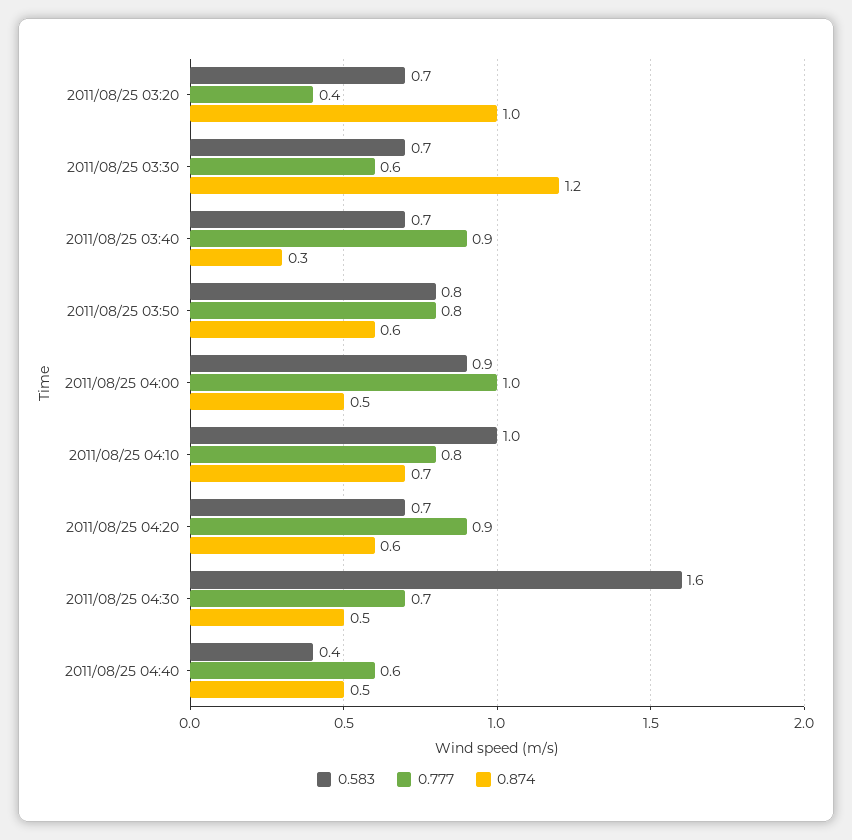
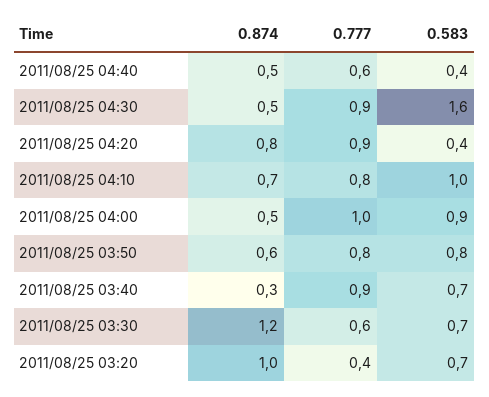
0.583, 2011/08/25 04:20: 0.7 -> 0.4
0.874, 2011/08/25 04:20: 0.6 -> 0.8
0.777, 2011/08/25 04:30: 0.7 -> 0.9

